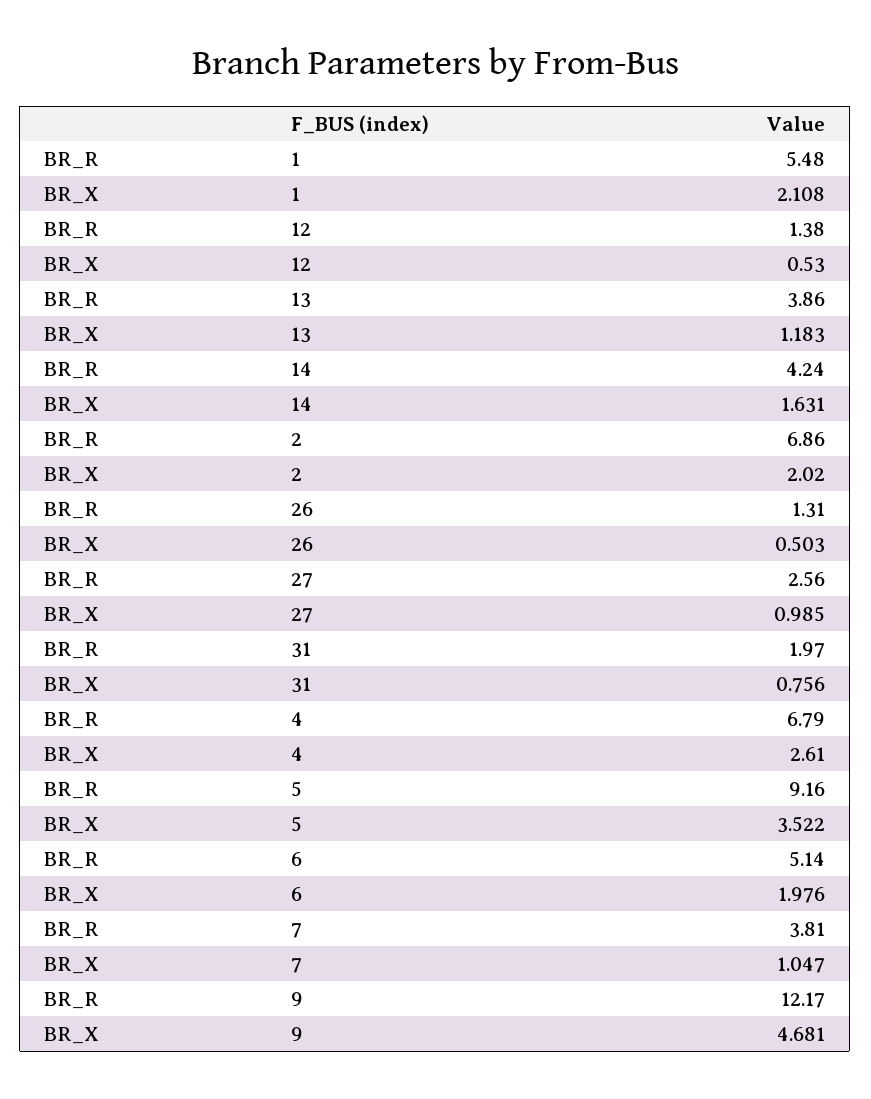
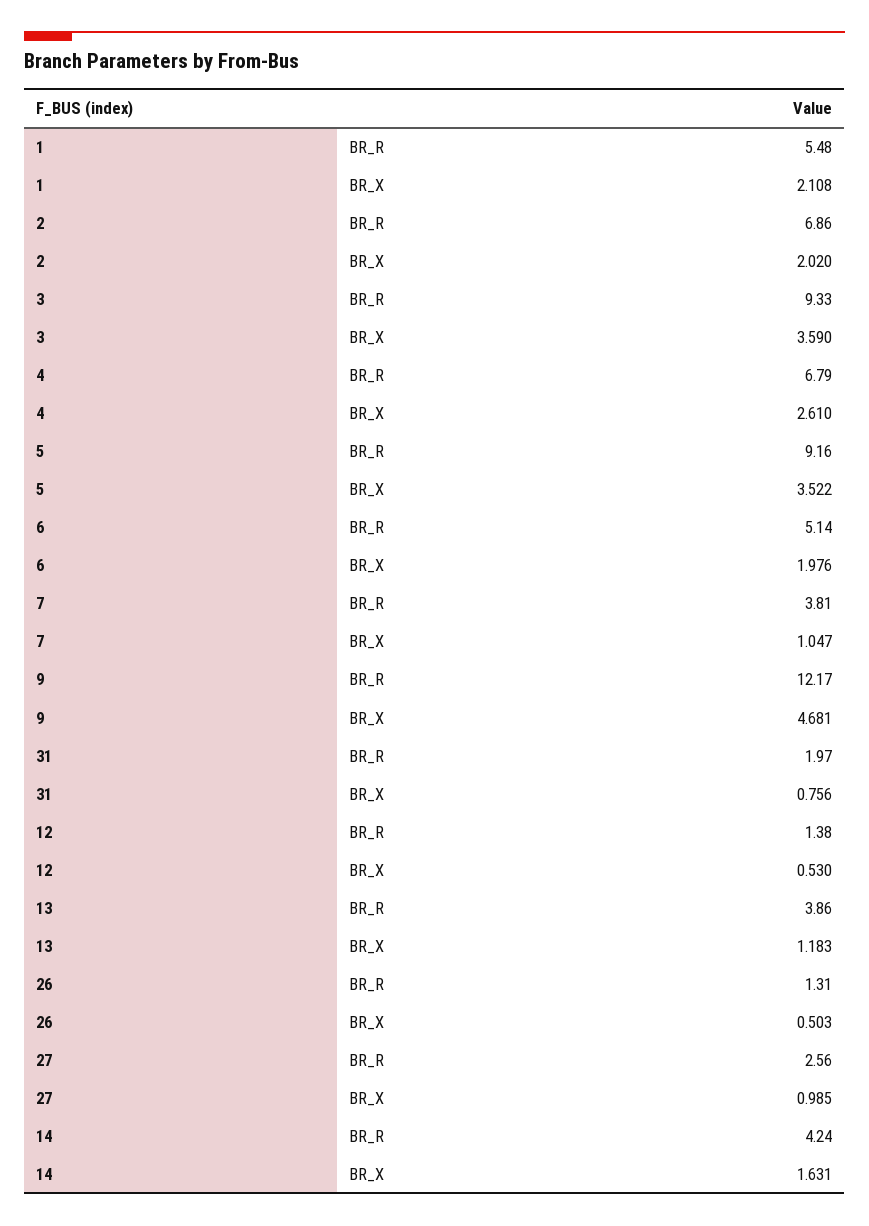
BR_R, 3: none -> 9.33
BR_X, 3: none -> 3.59

